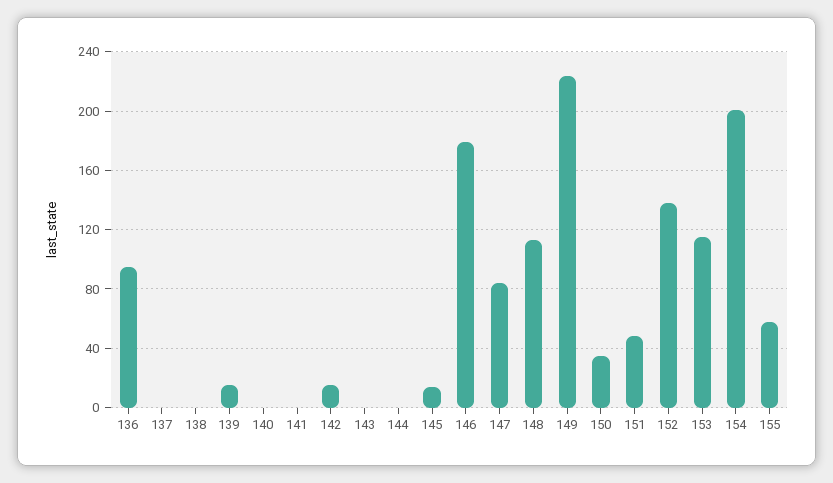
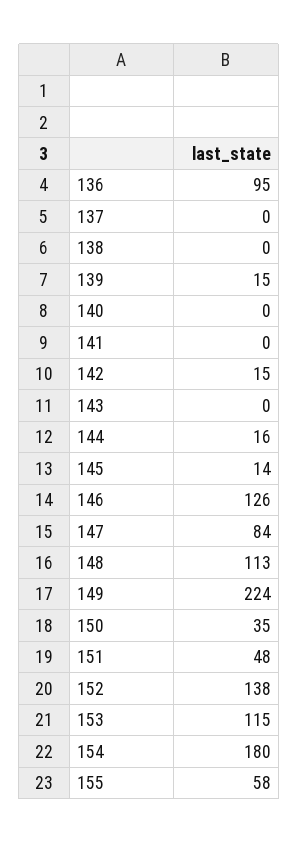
144: 0 -> 16
146: 180 -> 126
154: 200 -> 180

